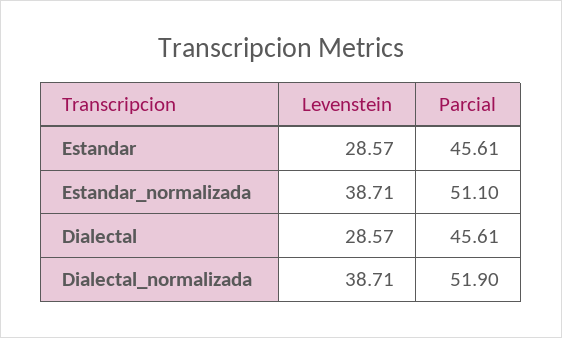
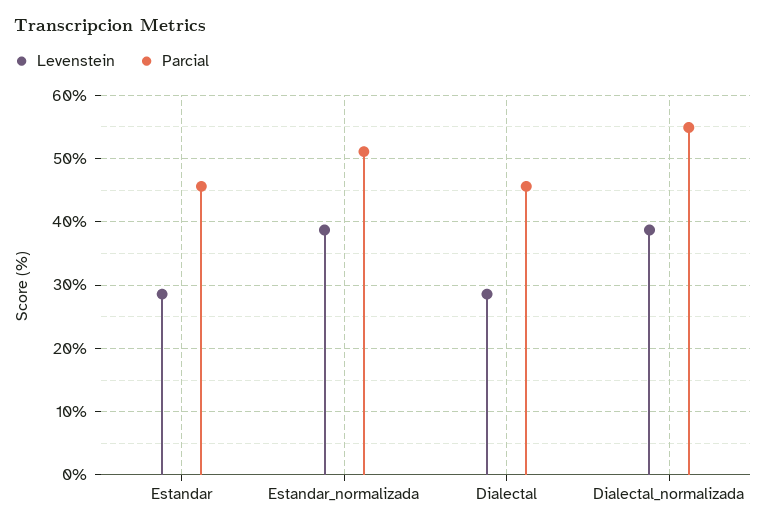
Parcial, Dialectal_normalizada: 51.9 -> 55

